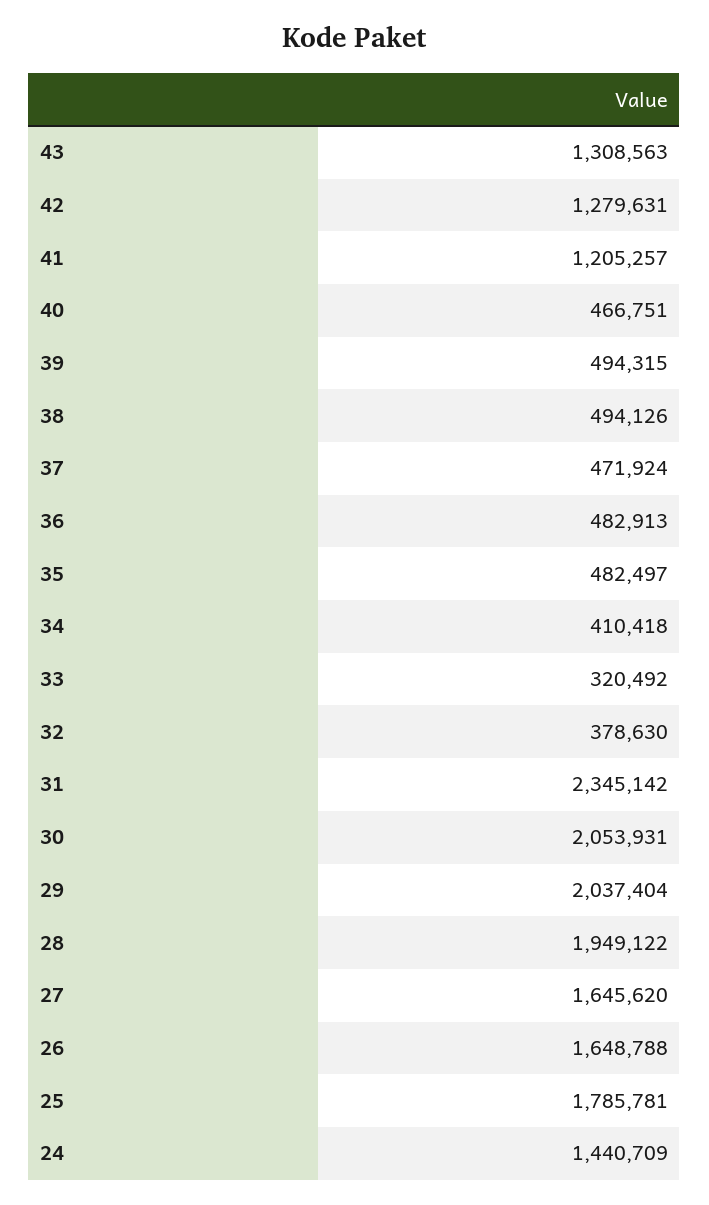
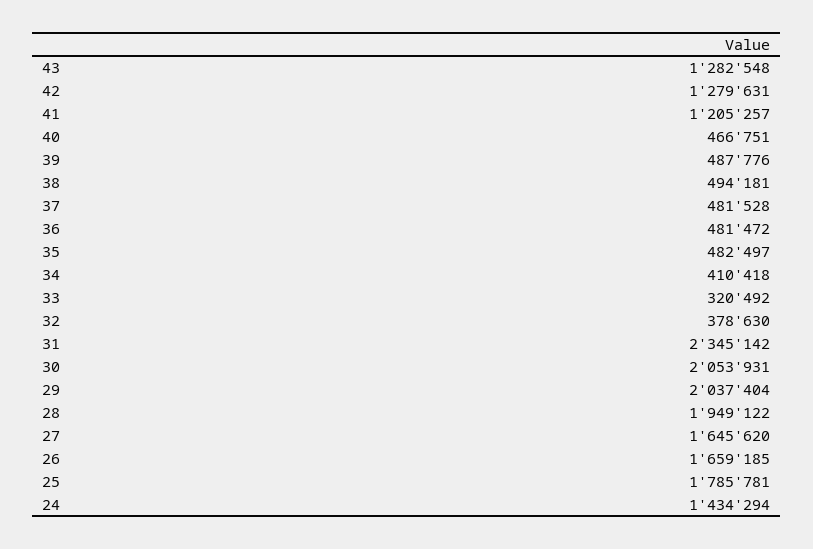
43: 1308563 -> 1282548
39: 494315 -> 487776
38: 494126 -> 494181
37: 471924 -> 481528
36: 482913 -> 481472
26: 1648788 -> 1659185
24: 1440709 -> 1434294

